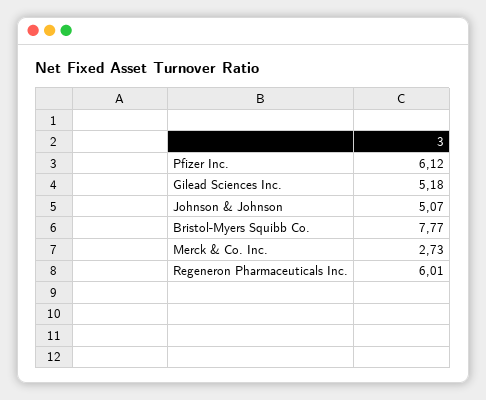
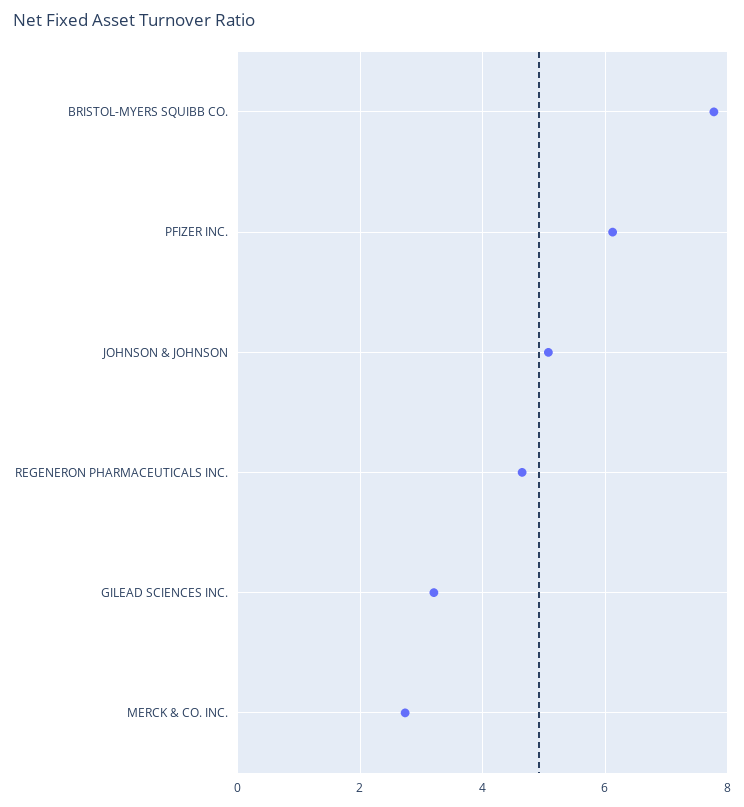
Gilead Sciences Inc.: 5.18 -> 3.2
Regeneron Pharmaceuticals Inc.: 6.01 -> 4.6

